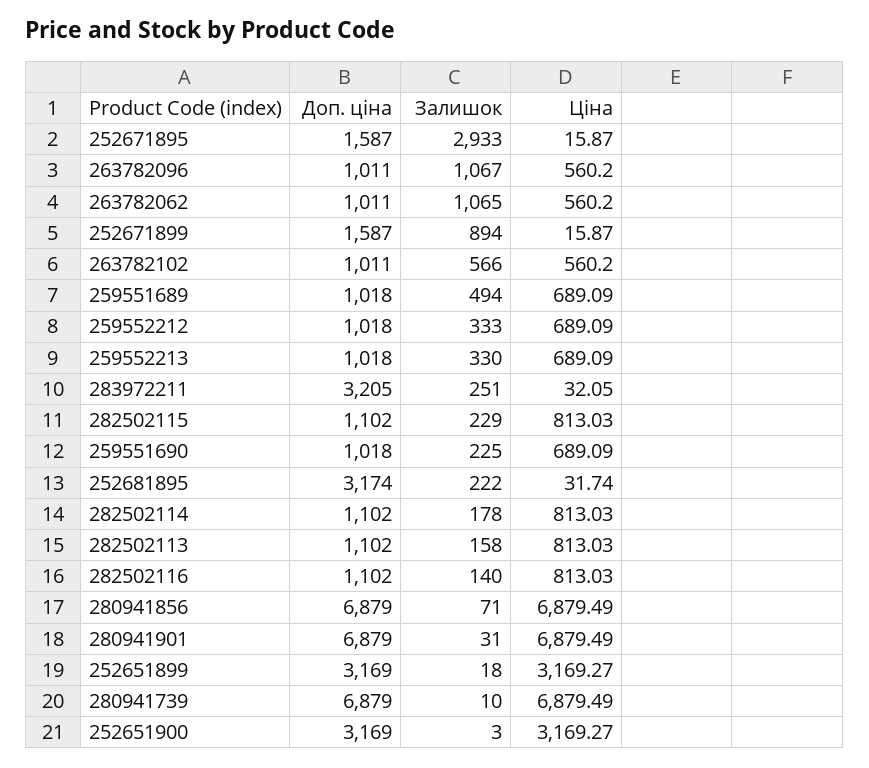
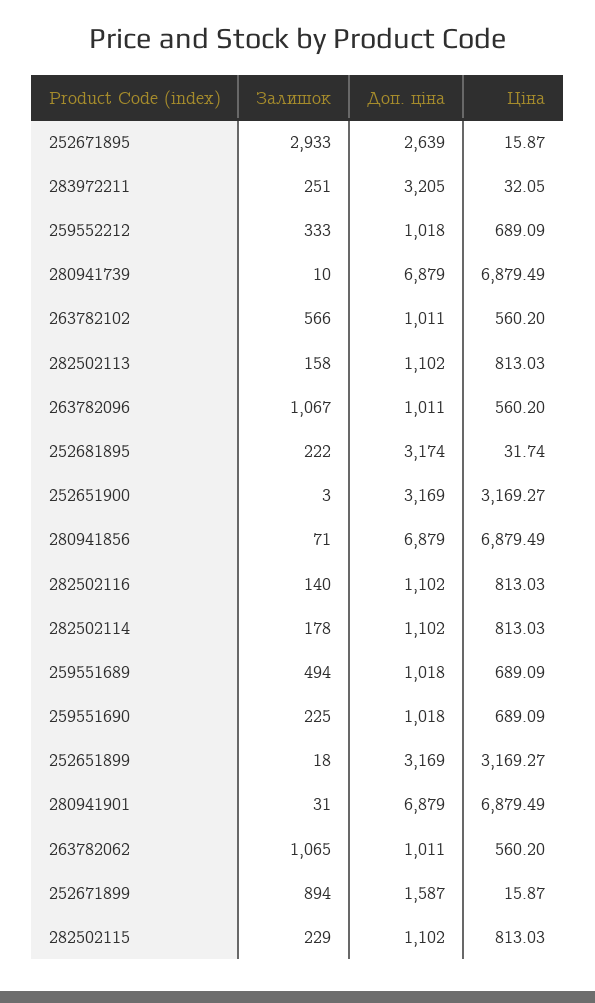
Доп. ціна, 252671895: 1587 -> 2639
Доп. ціна, 259552213: 1018 -> none
Залишок, 259552213: 330 -> none
Ціна, 259552213: 689.09 -> none

